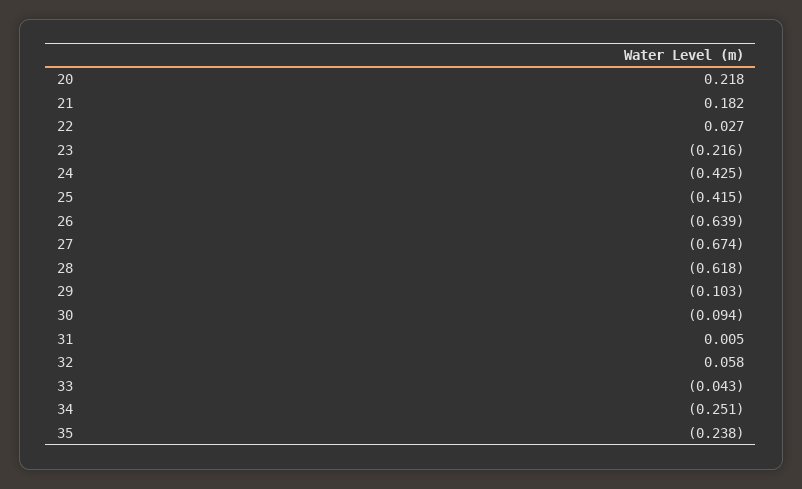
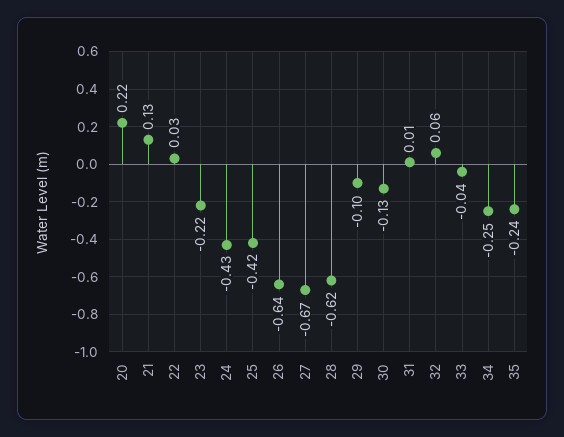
21: 0.182 -> 0.13
30: -0.094 -> -0.13

